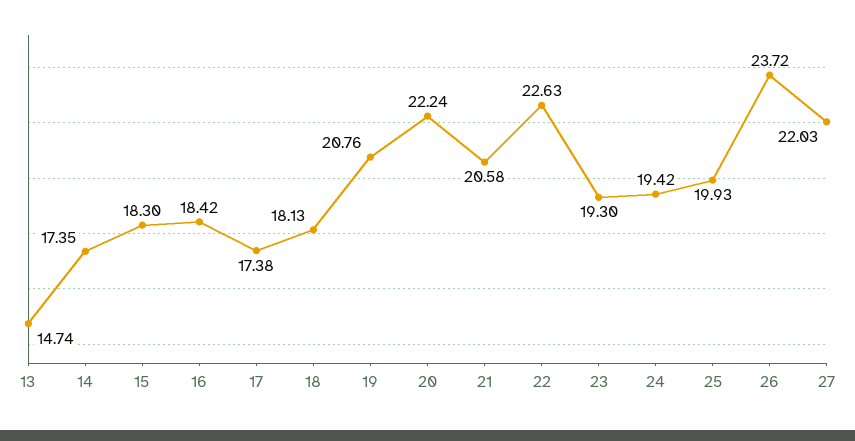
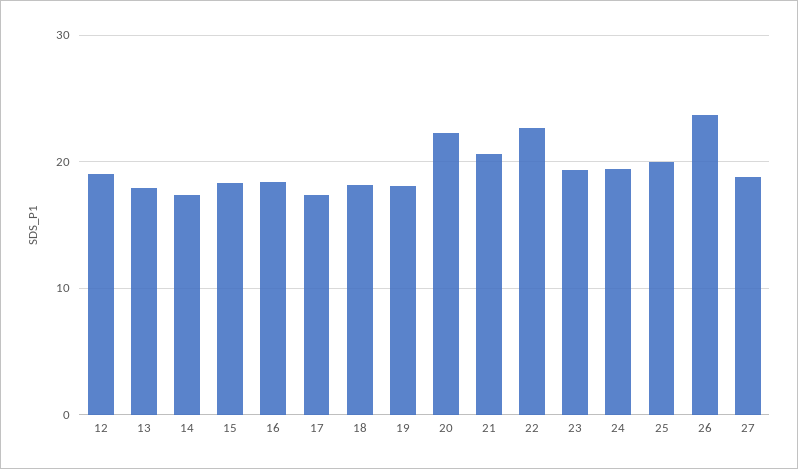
13: 14.74 -> 18
19: 20.76 -> 18
27: 22.03 -> 19
12: none -> 19

